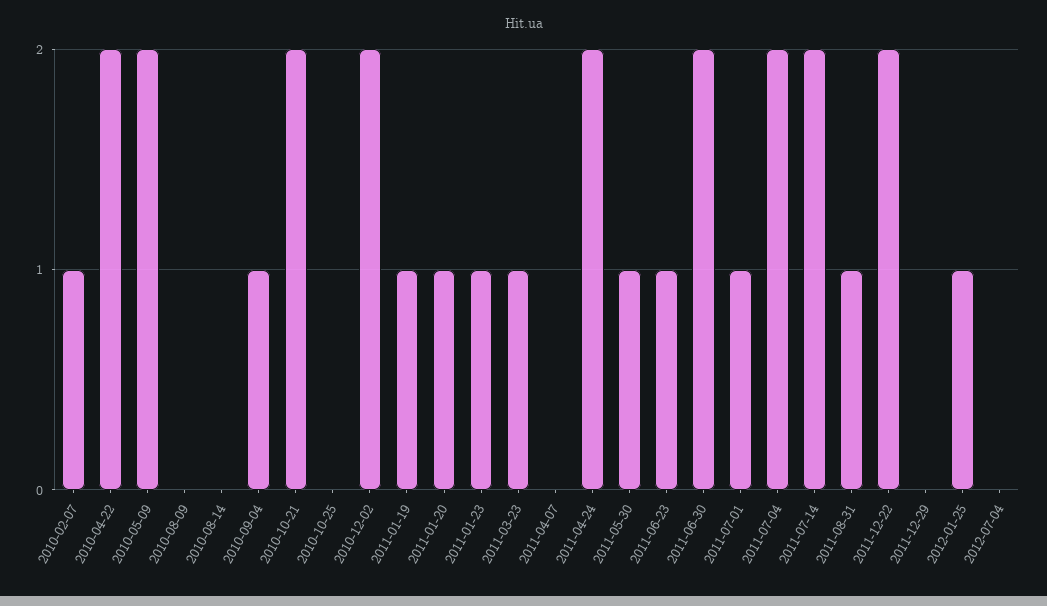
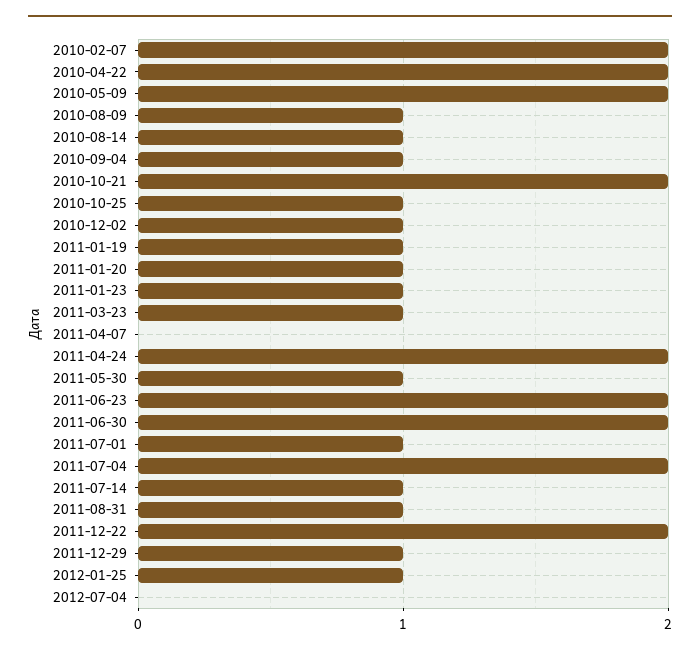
2010-02-07: 1 -> 2
2010-08-09: 0 -> 1
2010-08-14: 0 -> 1
2010-10-25: 0 -> 1
2010-12-02: 2 -> 1
2011-06-23: 1 -> 2
2011-07-14: 2 -> 1
2011-12-29: 0 -> 1

